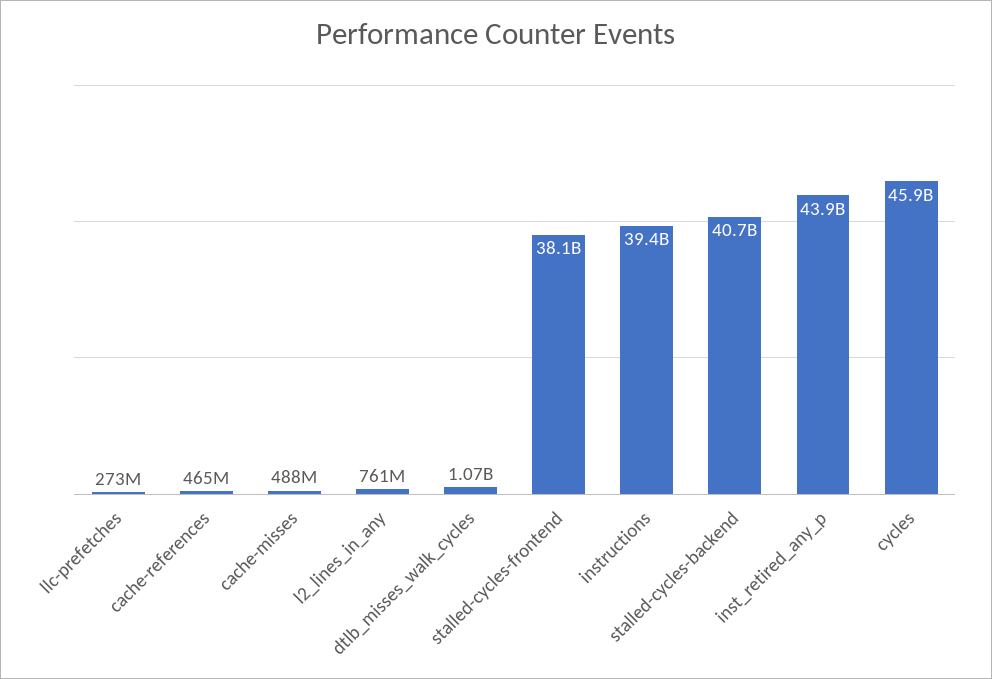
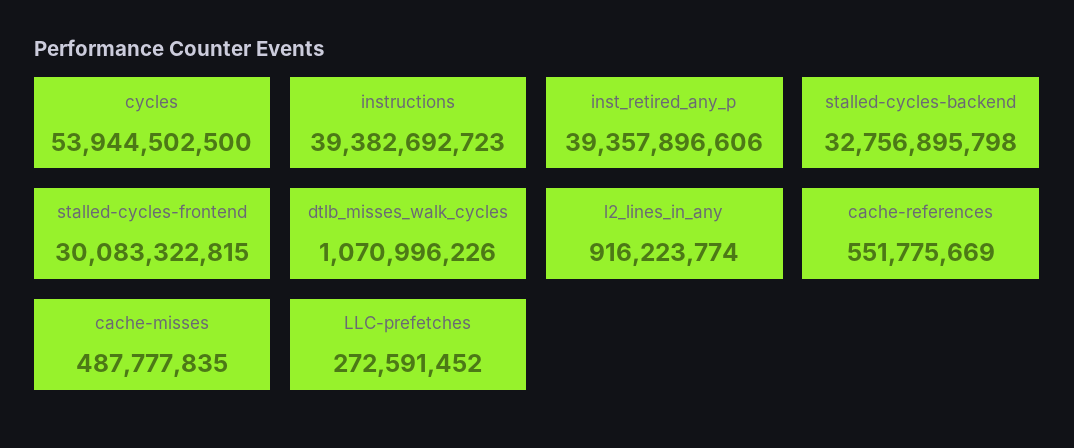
cache-references: 465000000 -> 551775669
l2_lines_in_any: 761000000 -> 916223774
stalled-cycles-frontend: 38100000000 -> 30083322815
stalled-cycles-backend: 40700000000 -> 32756895798
inst_retired_any_p: 43900000000 -> 39357896606
cycles: 45900000000 -> 53944502500

